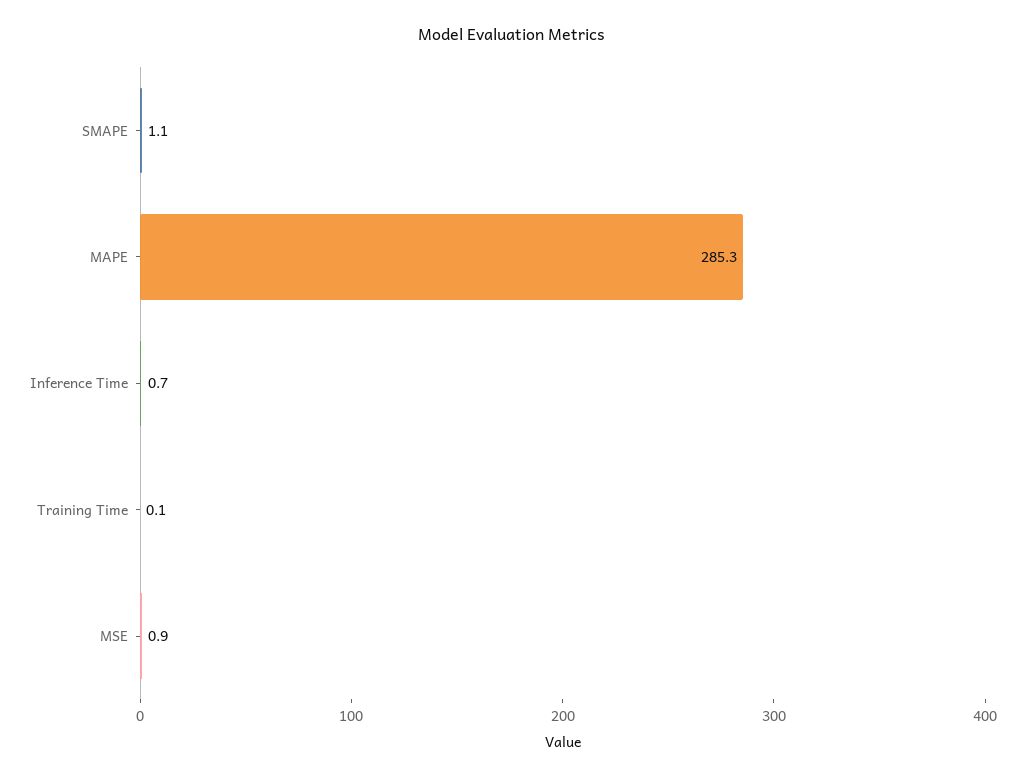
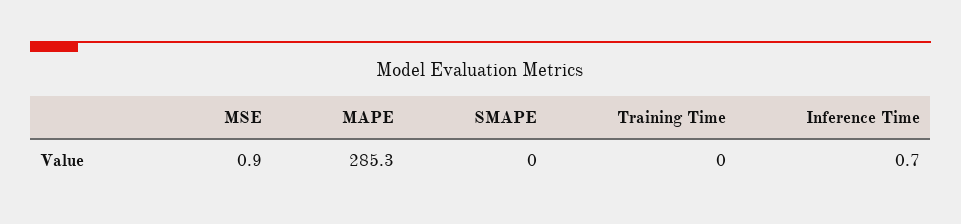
SMAPE: 1.1 -> 0
Training Time: 0.1 -> 0

